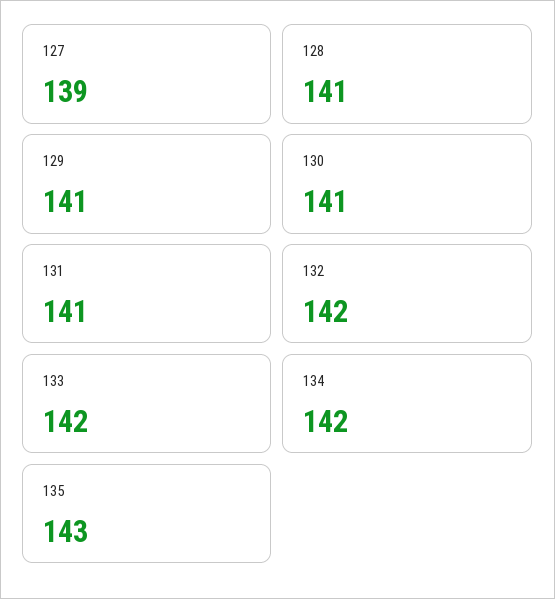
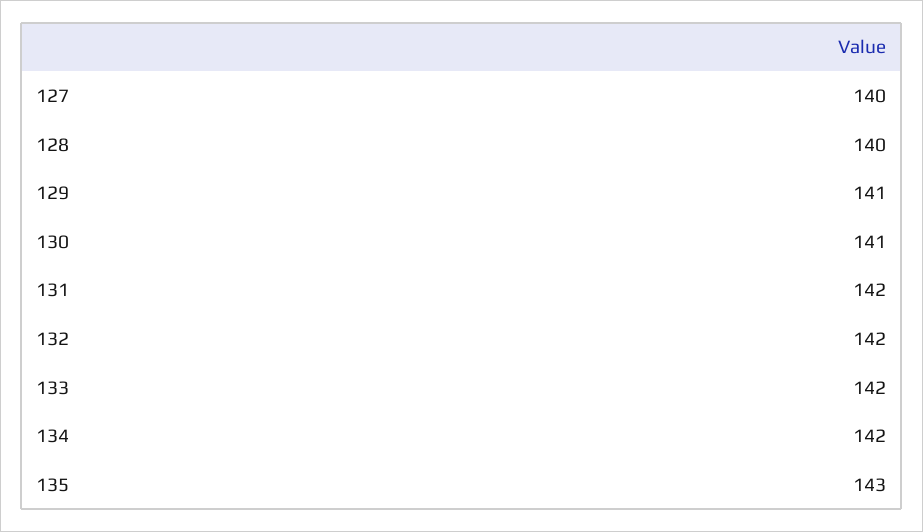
127: 139 -> 140
128: 141 -> 140
131: 141 -> 142

